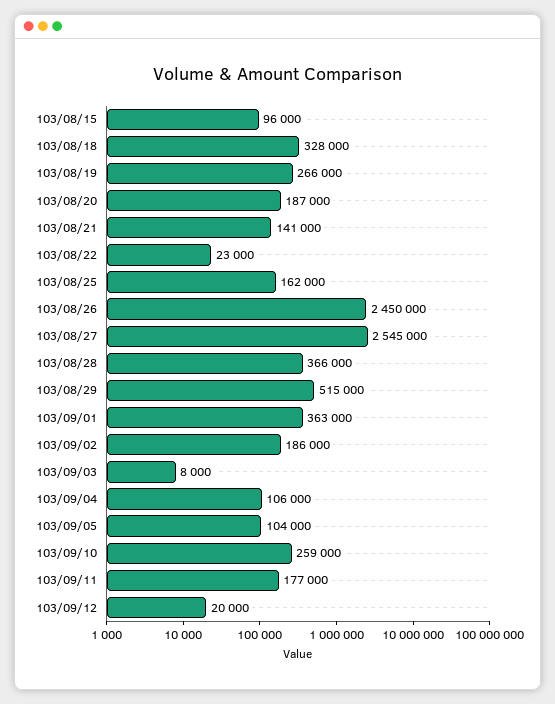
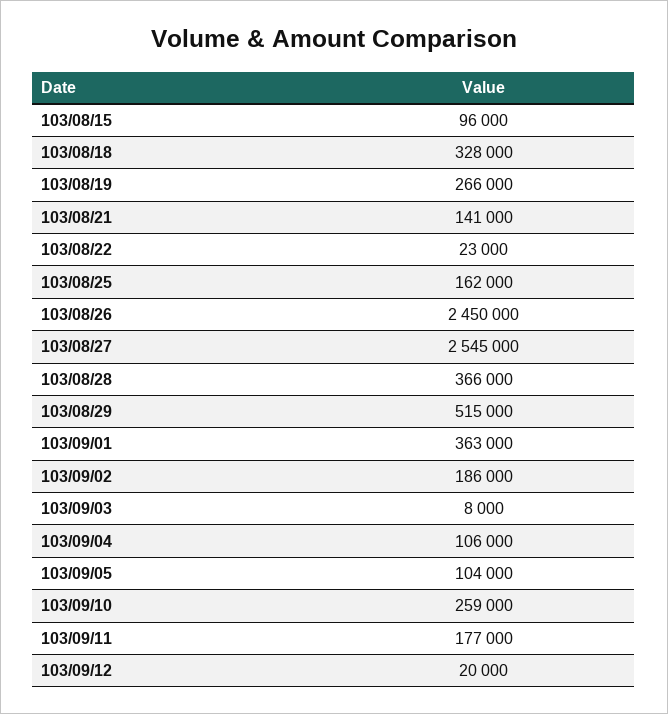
103/08/20: 187000 -> none

